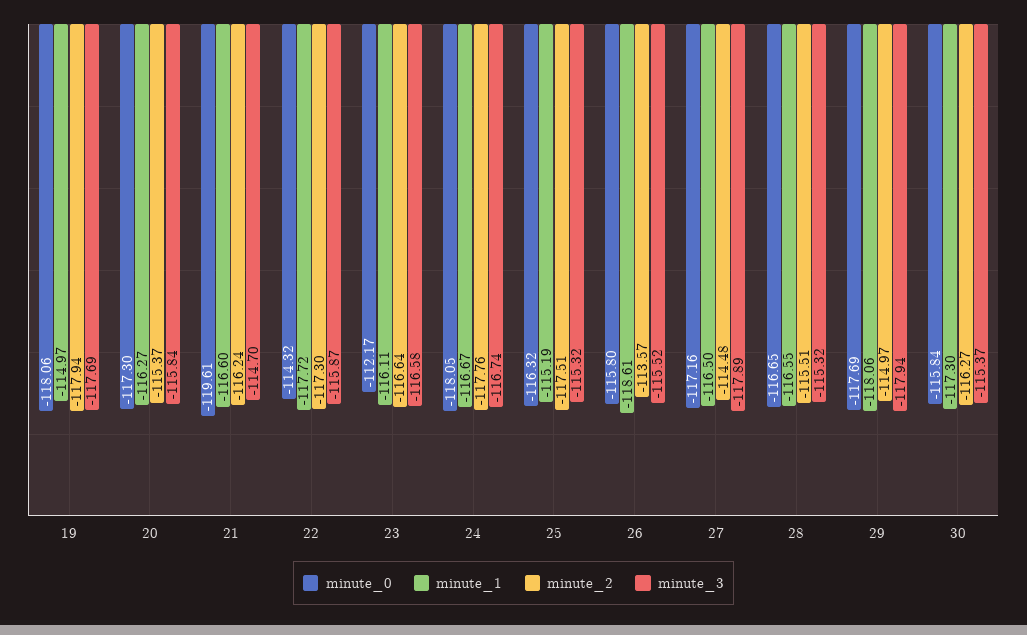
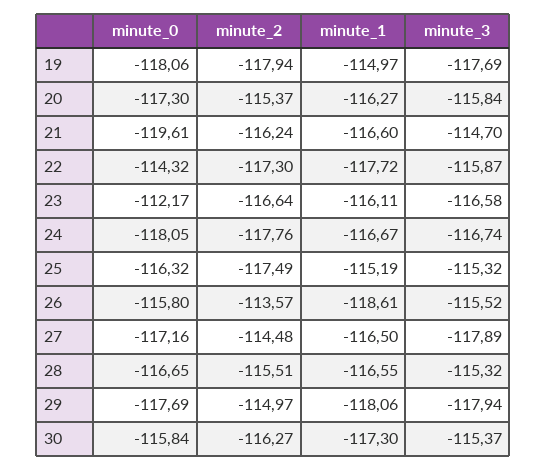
minute_2, 25: -117.51 -> -117.49

